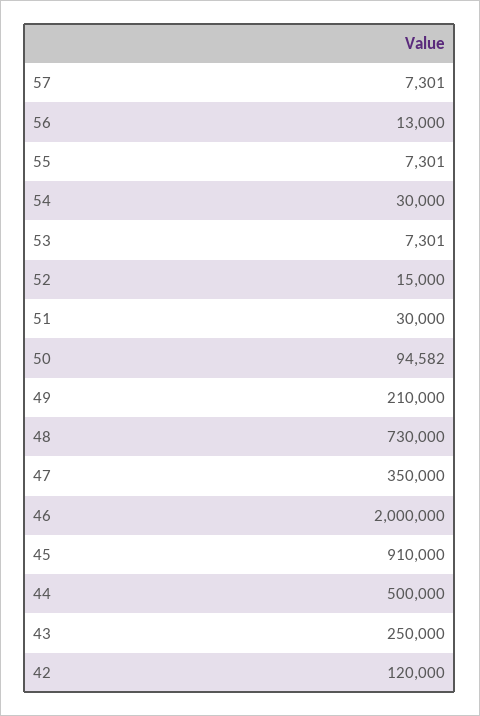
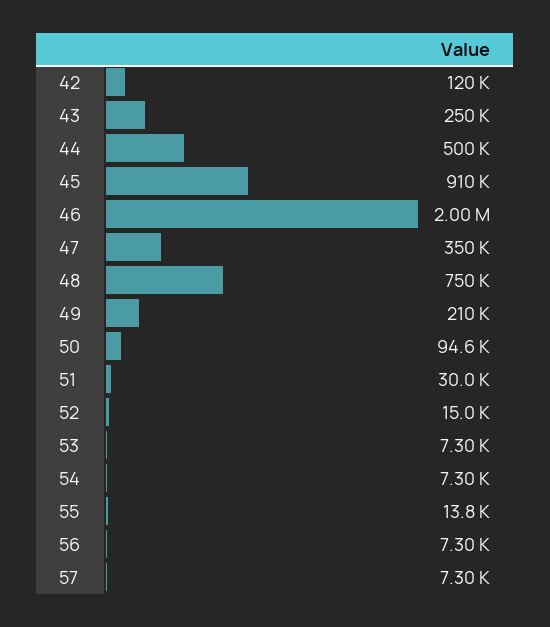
56: 13000 -> 7300
55: 7301 -> 13800
54: 30000 -> 7300
48: 730000 -> 750000

